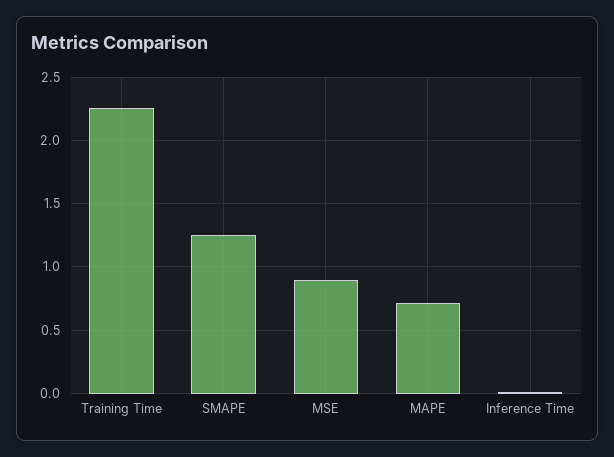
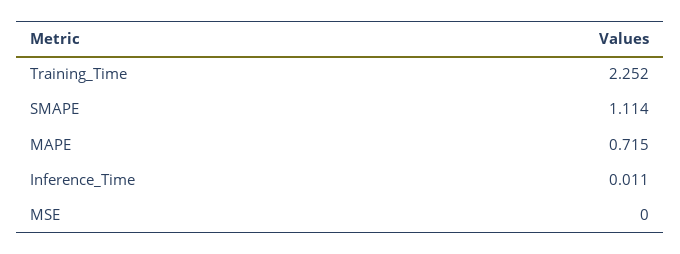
SMAPE: 1.25 -> 1.114
MSE: 0.9 -> 0

